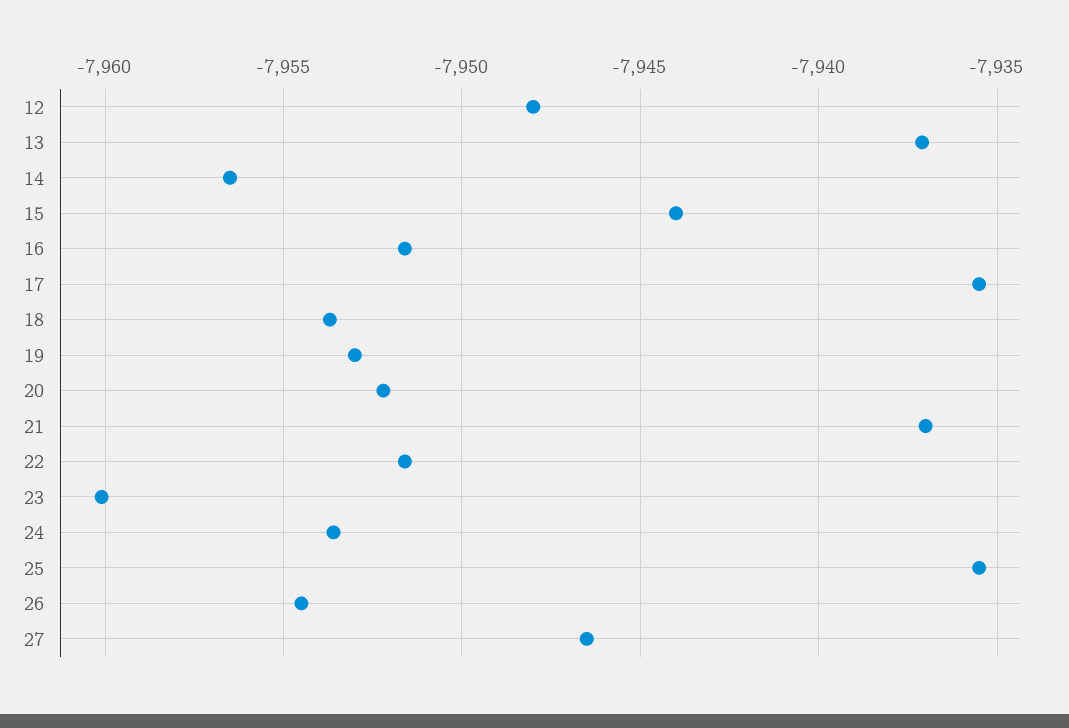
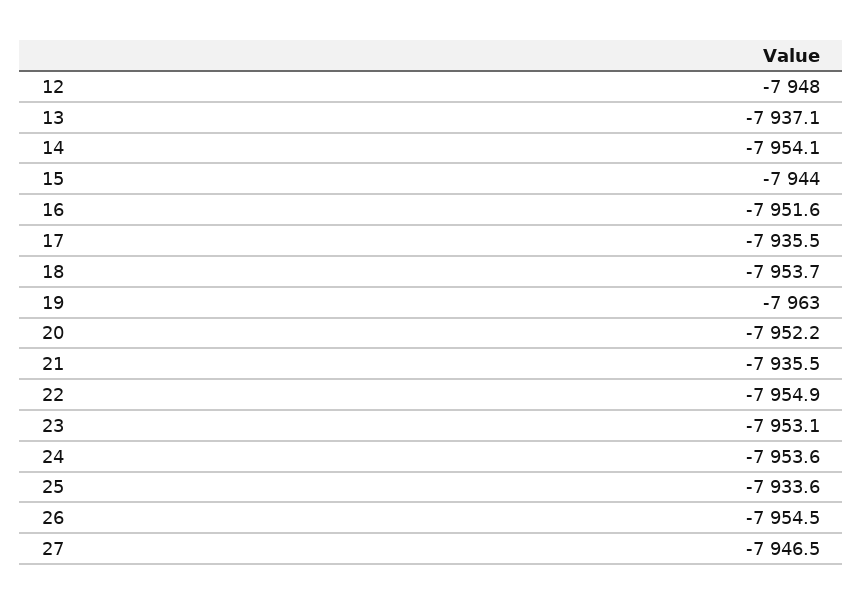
14: -7956.5 -> -7954.1
19: -7953 -> -7963
21: -7937 -> -7935.5
22: -7951.5 -> -7954.9
23: -7960 -> -7953.1
25: -7935.5 -> -7933.6

